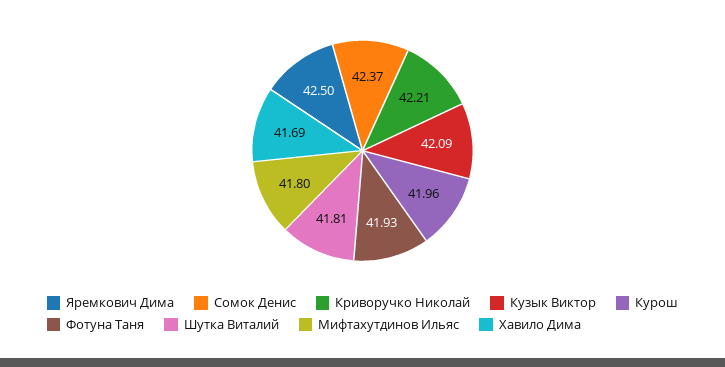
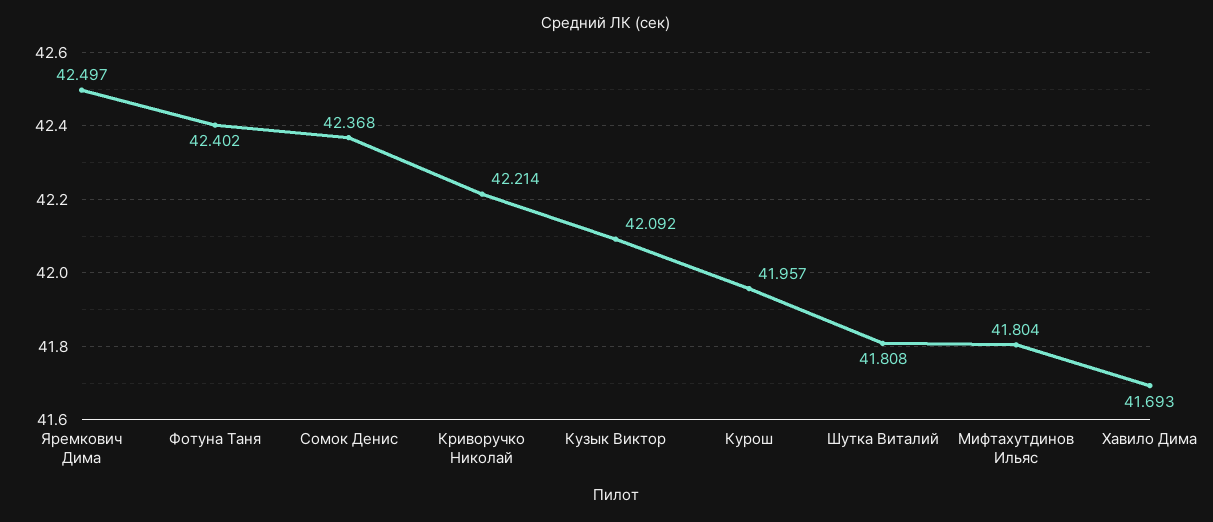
Фотуна Таня: 41.93 -> 42.402

